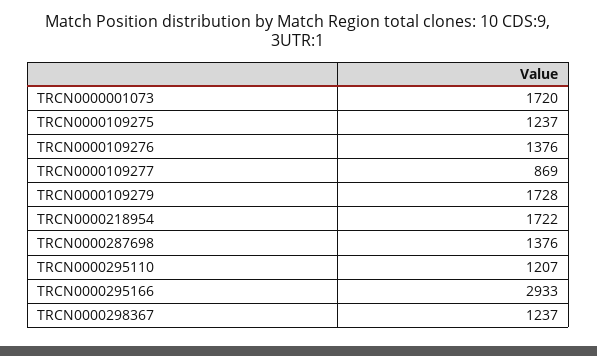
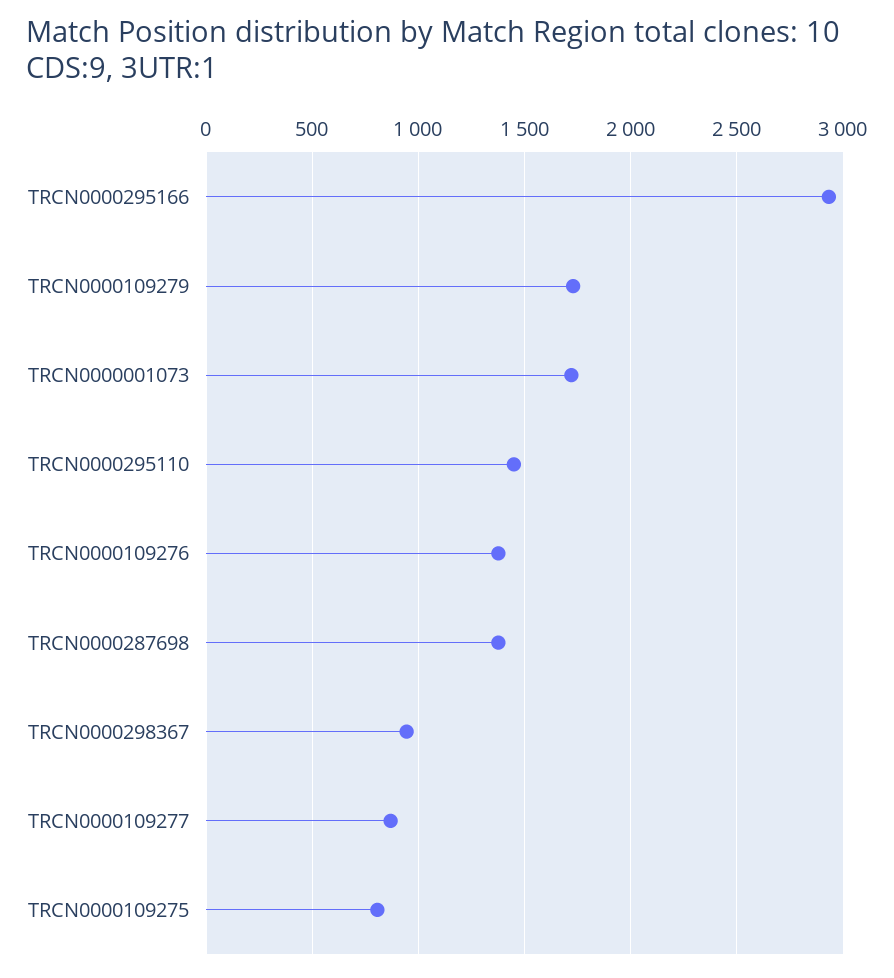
TRCN0000109275: 1237 -> 800
TRCN0000218954: 1722 -> none
TRCN0000295110: 1207 -> 1450
TRCN0000298367: 1237 -> 950

